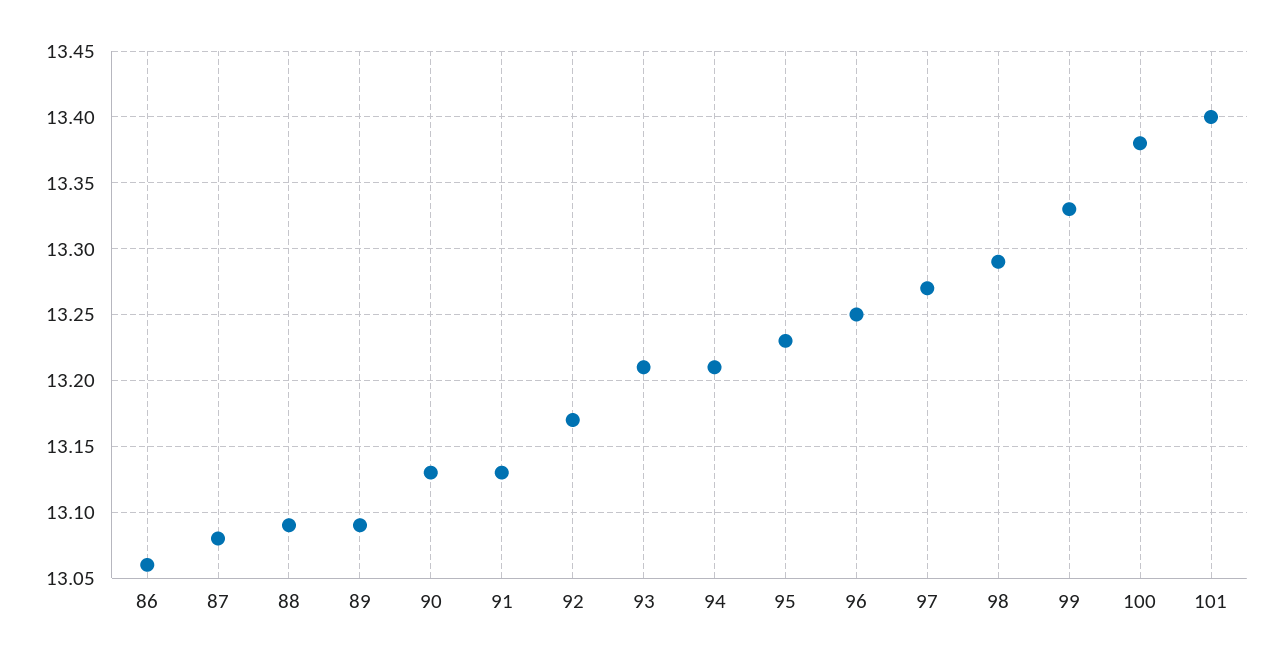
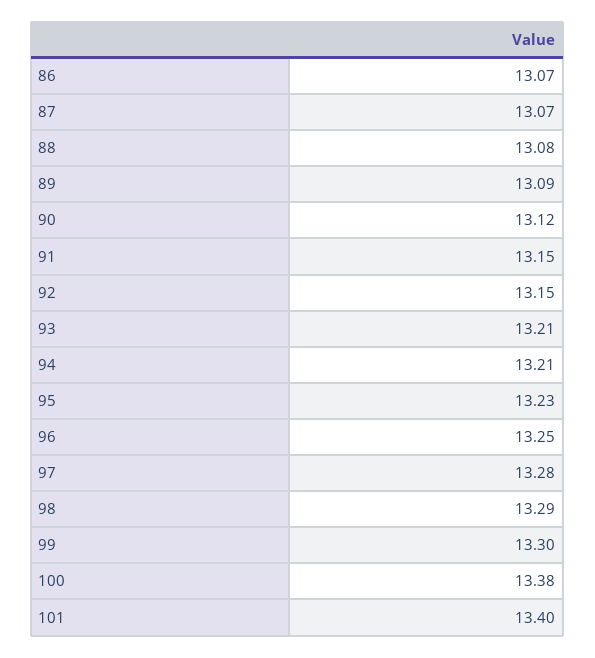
86: 13.06 -> 13.07
87: 13.08 -> 13.07
88: 13.09 -> 13.08
90: 13.13 -> 13.12
91: 13.13 -> 13.15
92: 13.17 -> 13.15
97: 13.27 -> 13.28
99: 13.33 -> 13.3

